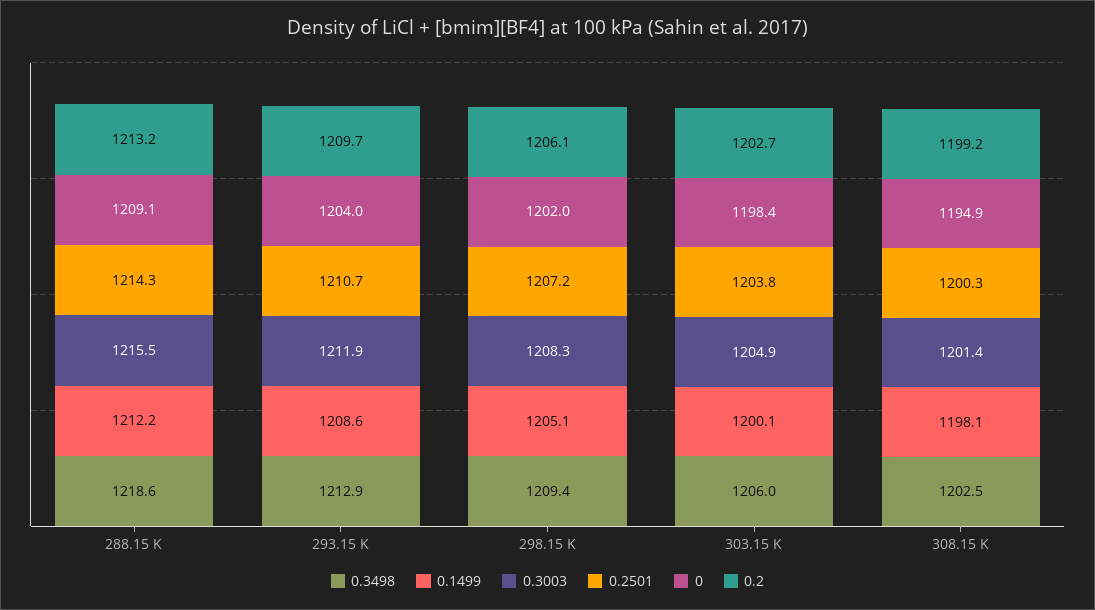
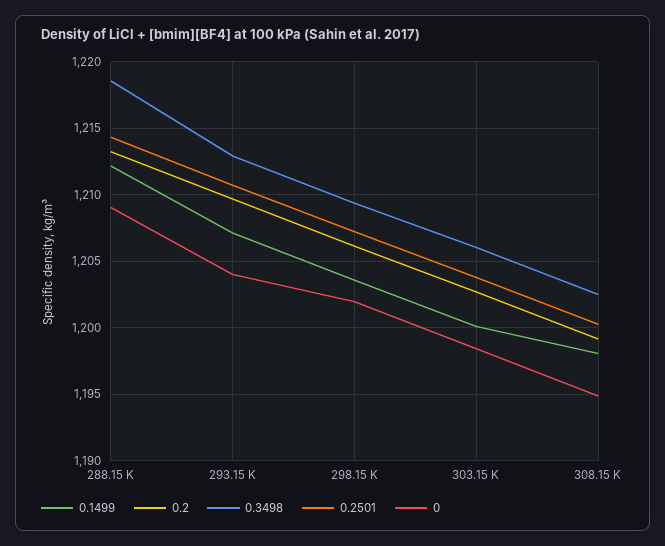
0.3003, 288.15 K: 1215.5 -> none
0.1499, 293.15 K: 1208.6 -> 1207
0.3003, 293.15 K: 1211.9 -> none
0.1499, 298.15 K: 1205.1 -> 1203.5
0.3003, 298.15 K: 1208.3 -> none
0.3003, 303.15 K: 1204.9 -> none
0.3003, 308.15 K: 1201.4 -> none

